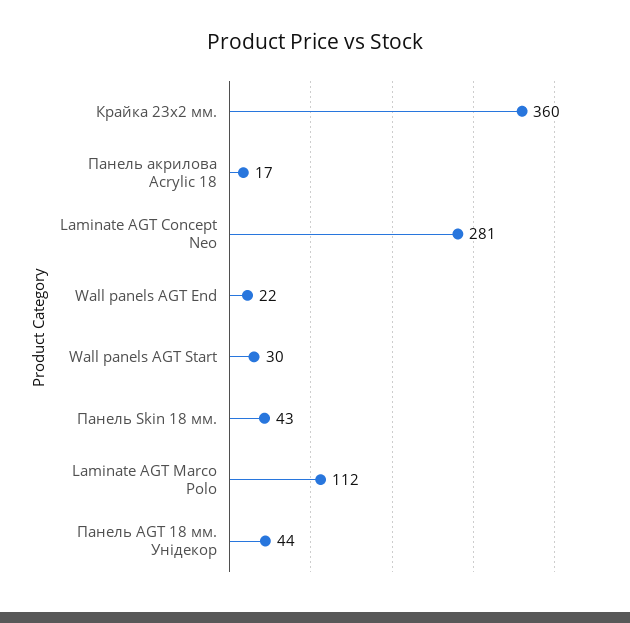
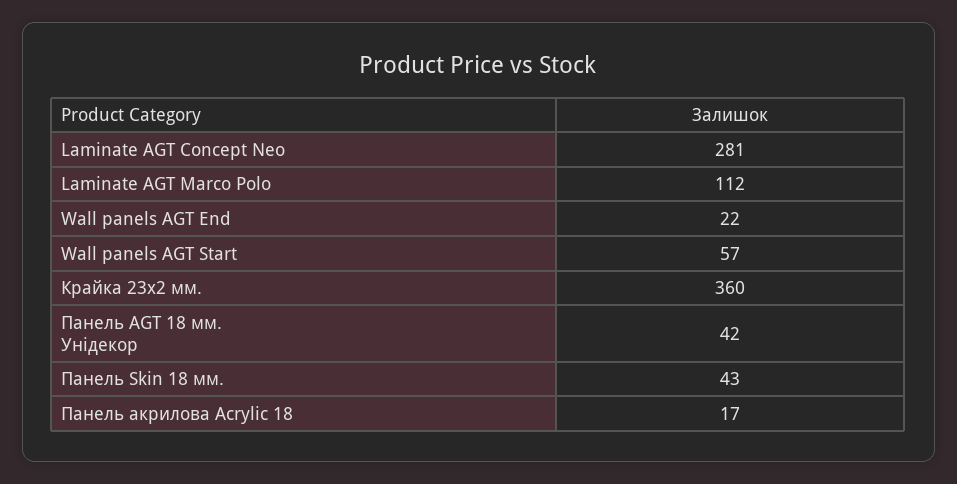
Wall panels AGT Start: 30 -> 57
Панель AGT 18 мм. Унідекор: 44 -> 42

